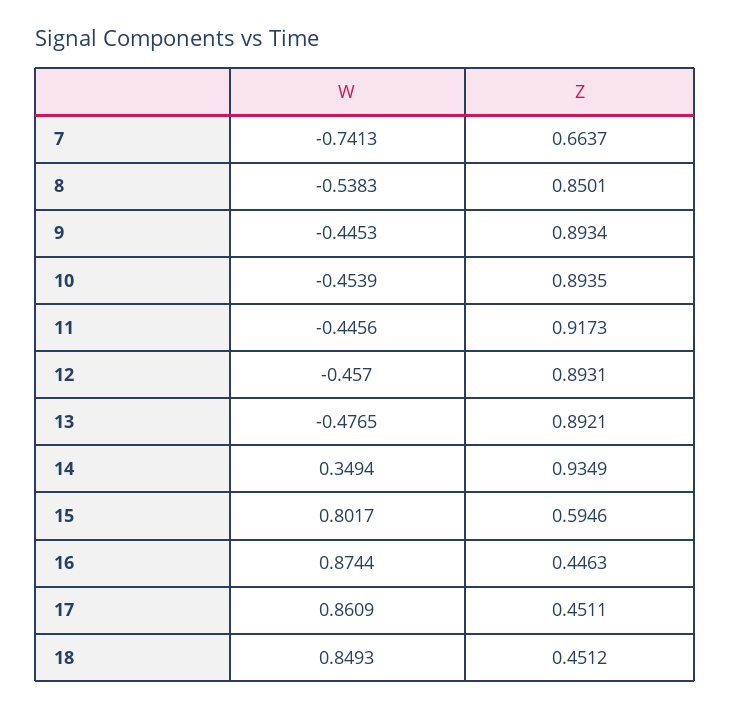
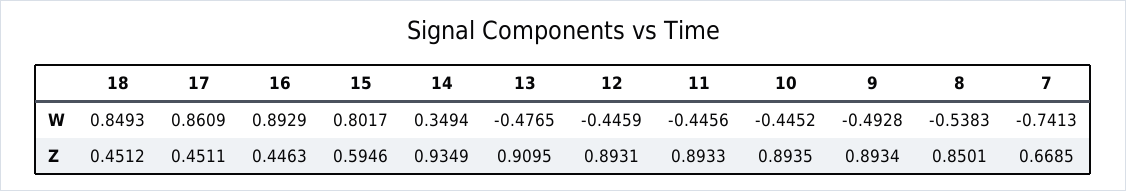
Z, 7: 0.6637 -> 0.6685
W, 9: -0.4453 -> -0.4928
W, 10: -0.4539 -> -0.4452
Z, 11: 0.9173 -> 0.8933
W, 12: -0.457 -> -0.4459
Z, 13: 0.8921 -> 0.9095
W, 16: 0.8744 -> 0.8929

